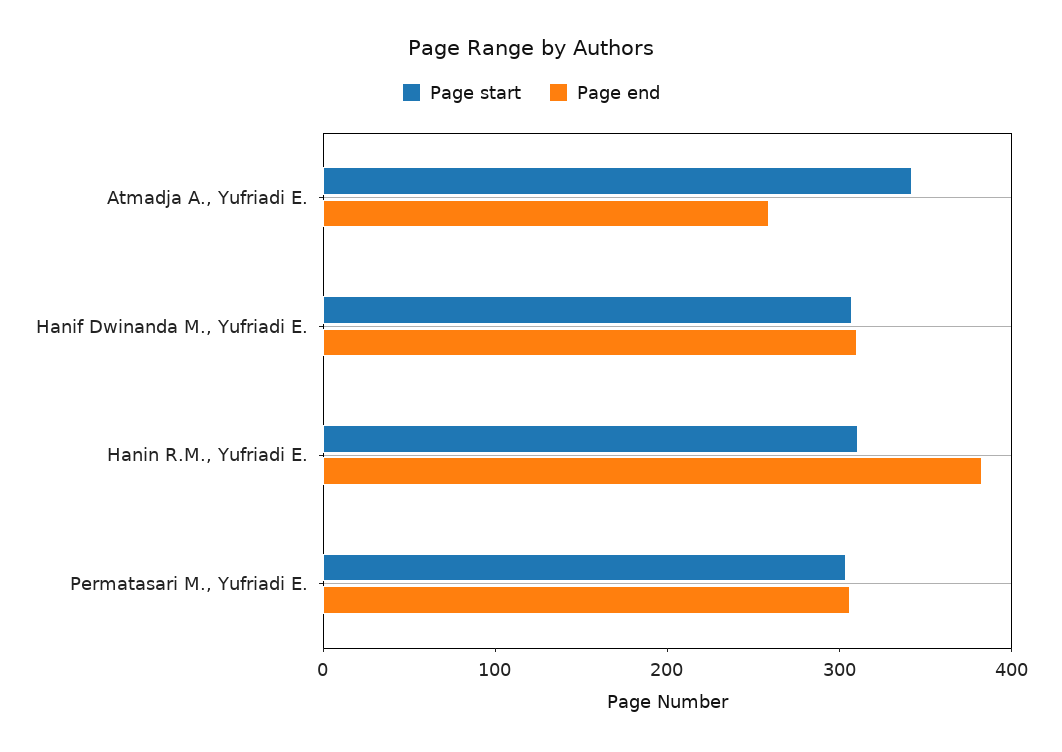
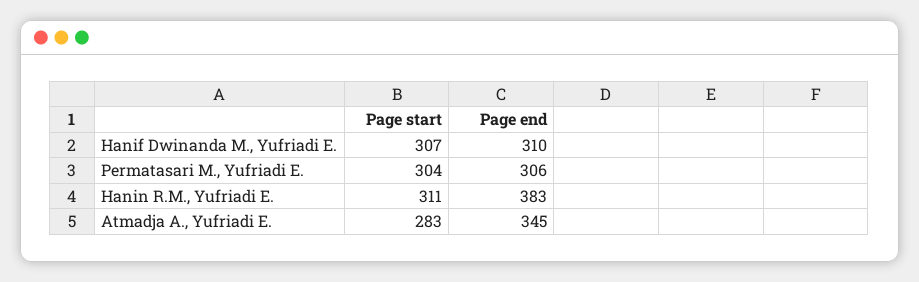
Page start, Atmadja A., Yufriadi E.: 340 -> 283
Page end, Atmadja A., Yufriadi E.: 260 -> 345

